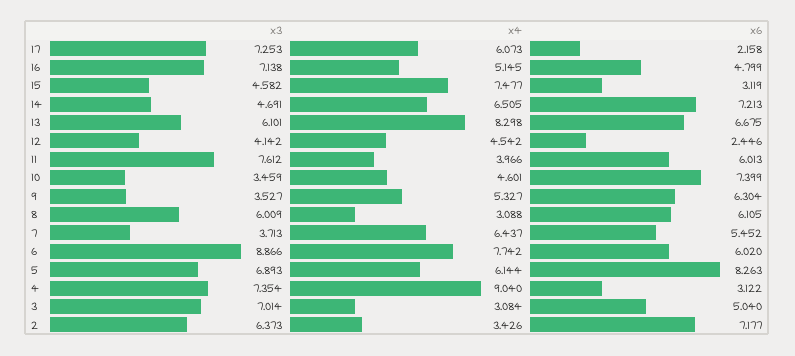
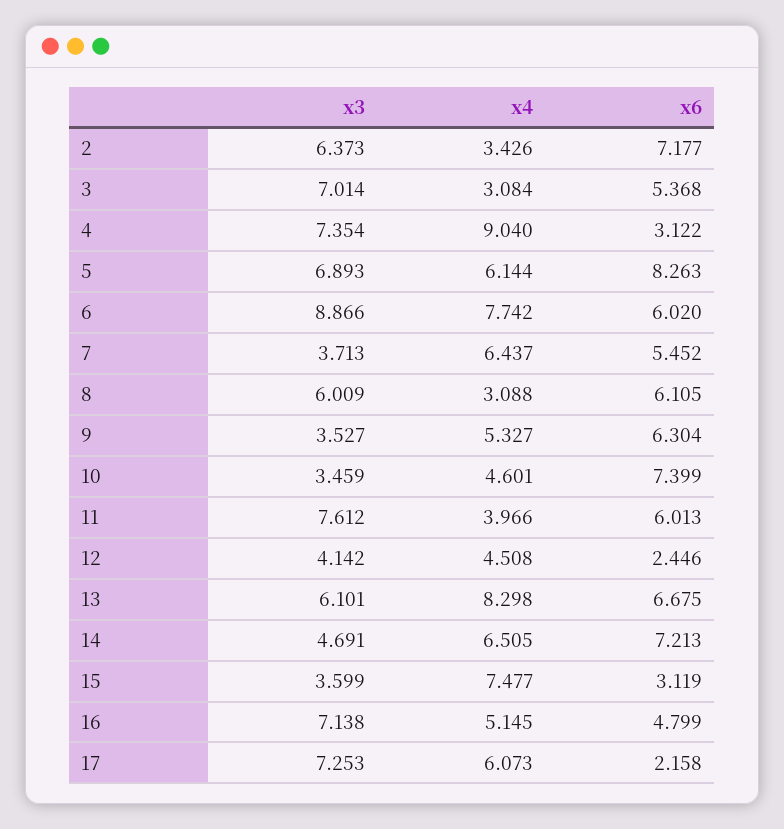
x3, 15: 4.582 -> 3.599
x4, 12: 4.542 -> 4.508
x6, 3: 5.04 -> 5.368

